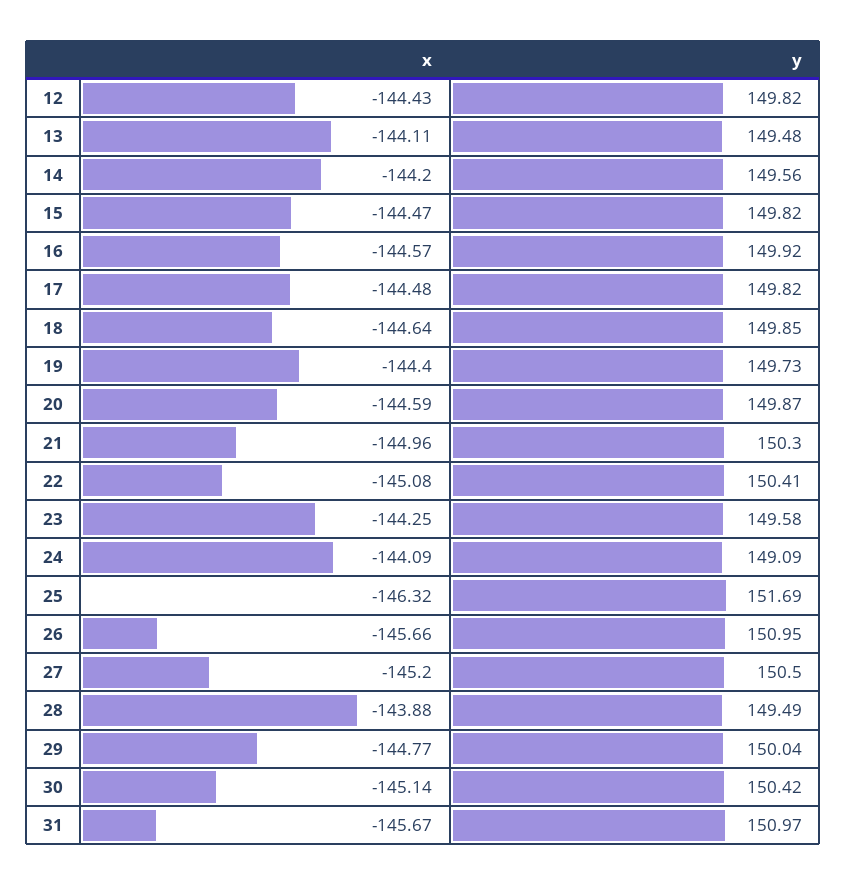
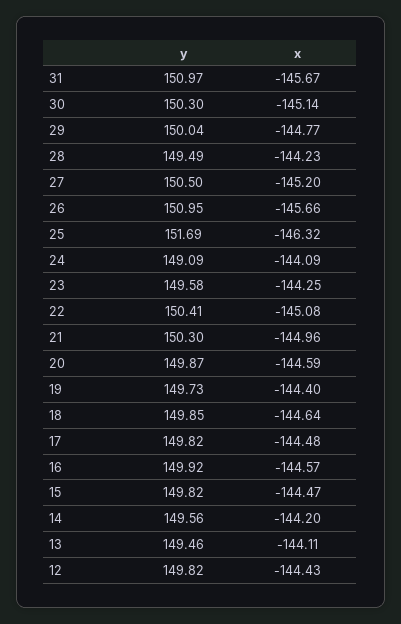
y, 13: 149.48 -> 149.46
x, 28: -143.88 -> -144.23
y, 30: 150.42 -> 150.3

